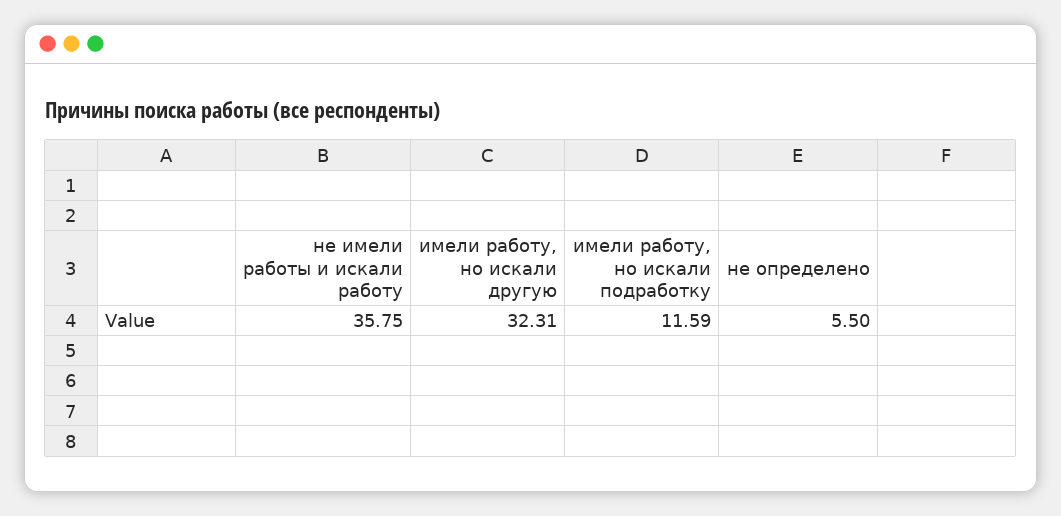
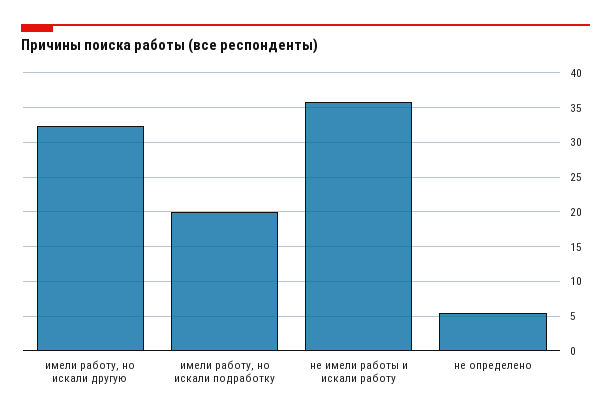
имели работу, но искали подработку: 11.59 -> 20

